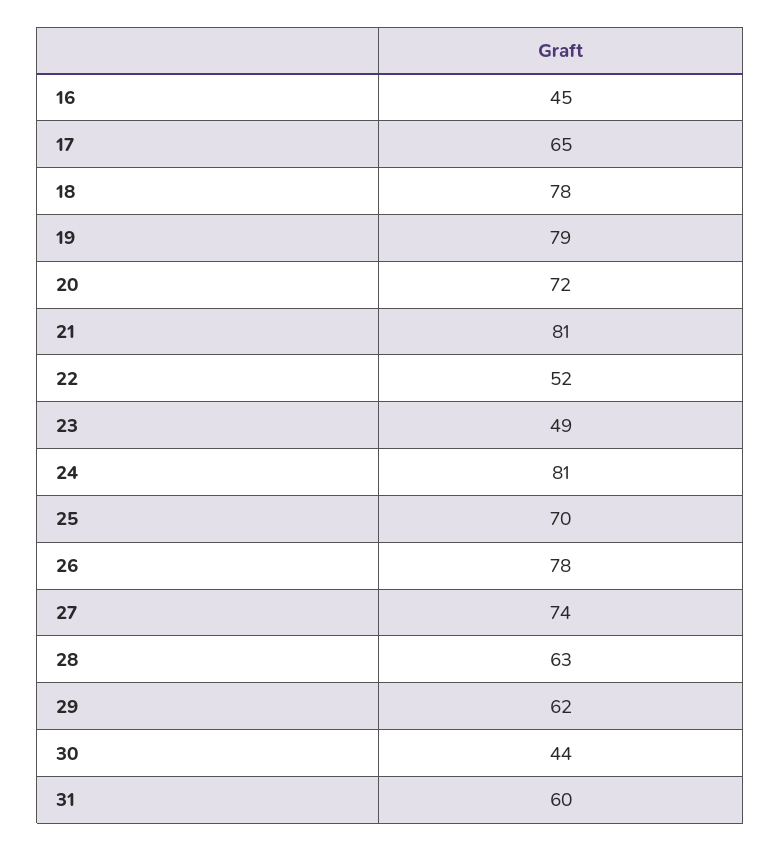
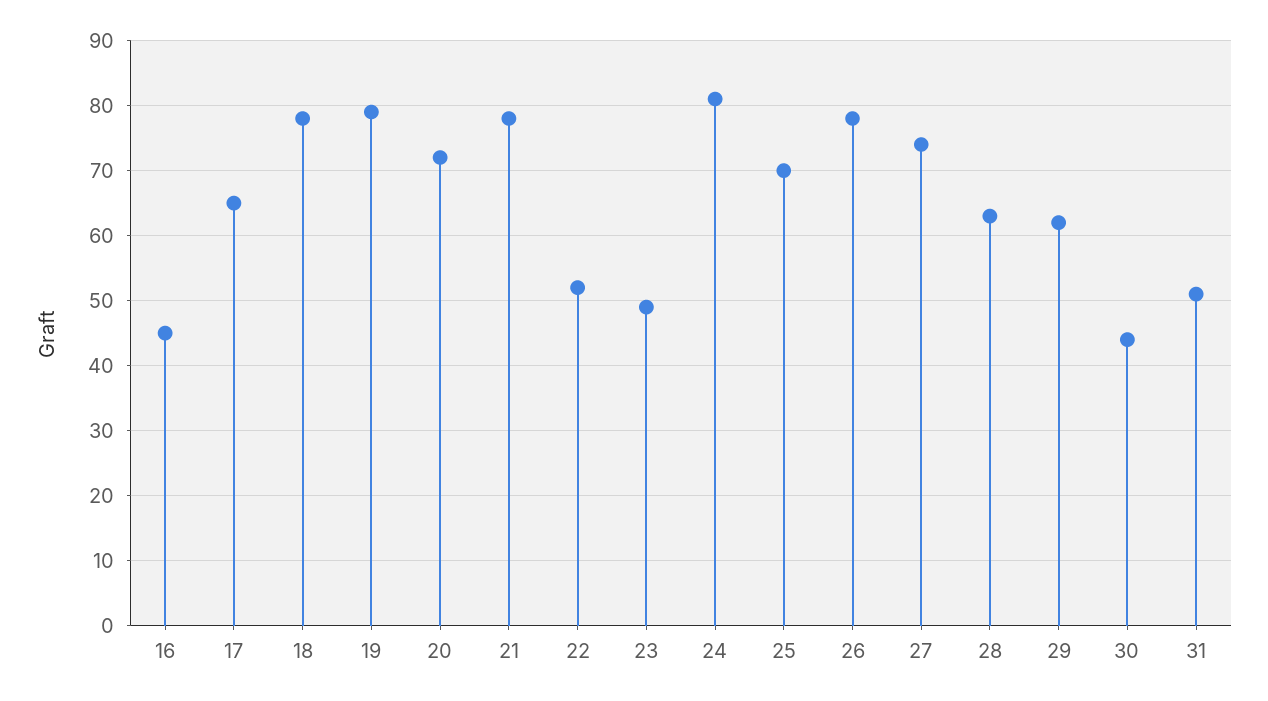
21: 81 -> 78
31: 60 -> 51

